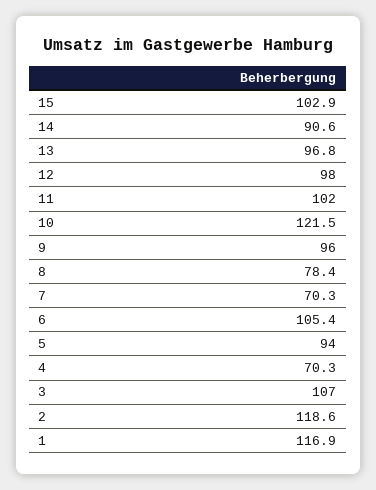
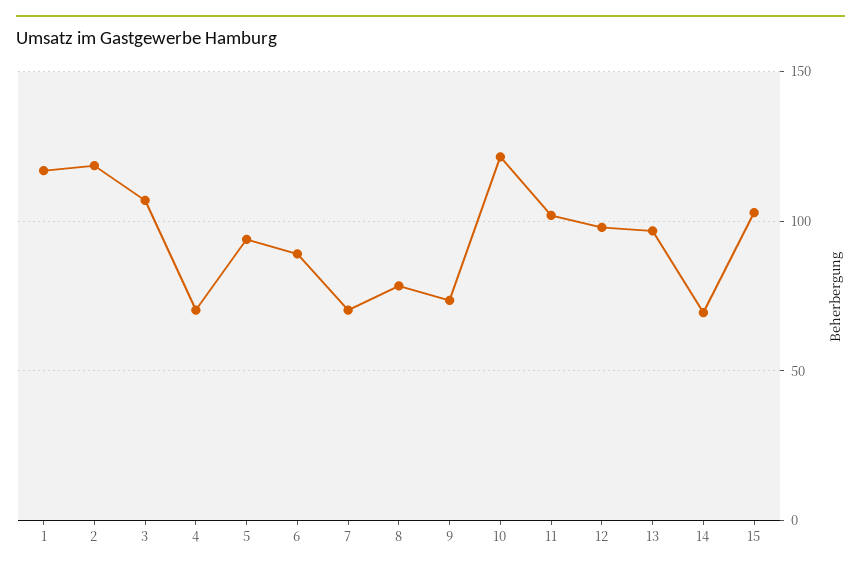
14: 90.6 -> 70
9: 96 -> 75
6: 105.4 -> 90

